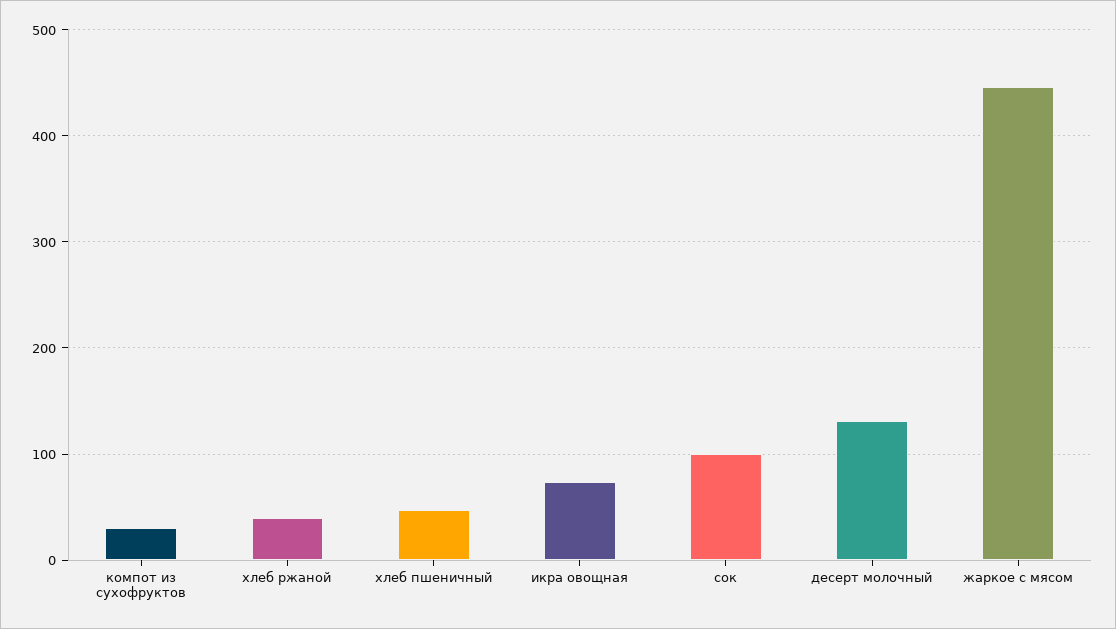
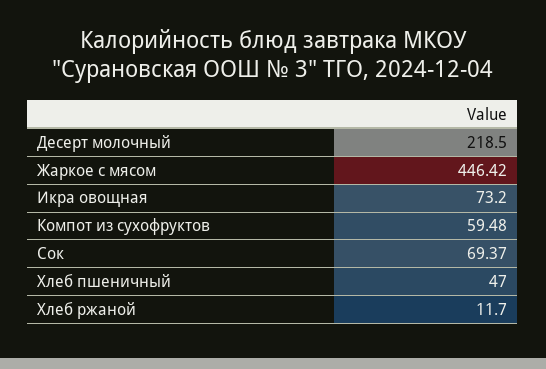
компот из сухофруктов: 30 -> 59.48
хлеб ржаной: 40 -> 11.7
сок: 100 -> 69.37
десерт молочный: 130 -> 218.5

